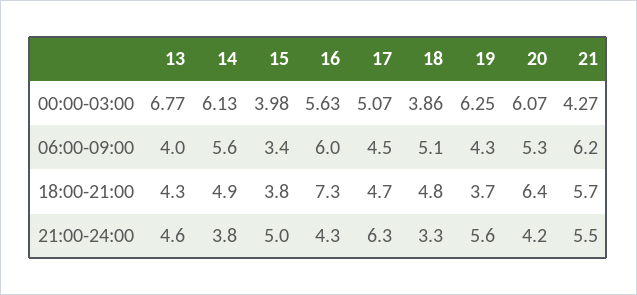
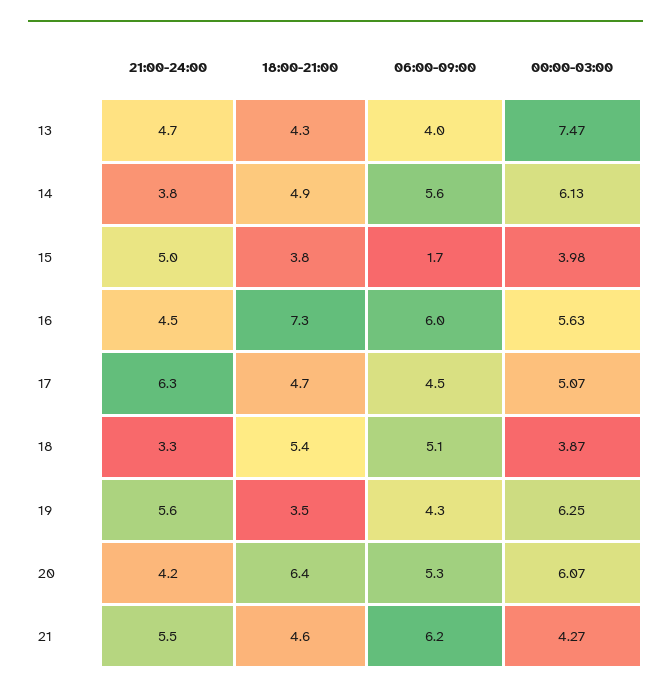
13, 00:00-03:00: 6.77 -> 7.47
18, 00:00-03:00: 3.86 -> 3.87
15, 06:00-09:00: 3.4 -> 1.7
18, 18:00-21:00: 4.8 -> 5.4
19, 18:00-21:00: 3.7 -> 3.5
21, 18:00-21:00: 5.7 -> 4.6
13, 21:00-24:00: 4.6 -> 4.7
16, 21:00-24:00: 4.3 -> 4.5

